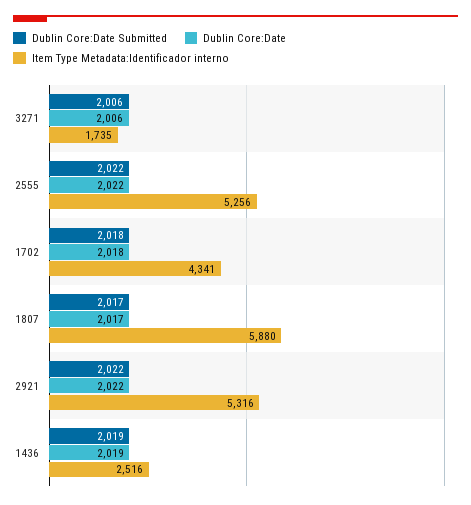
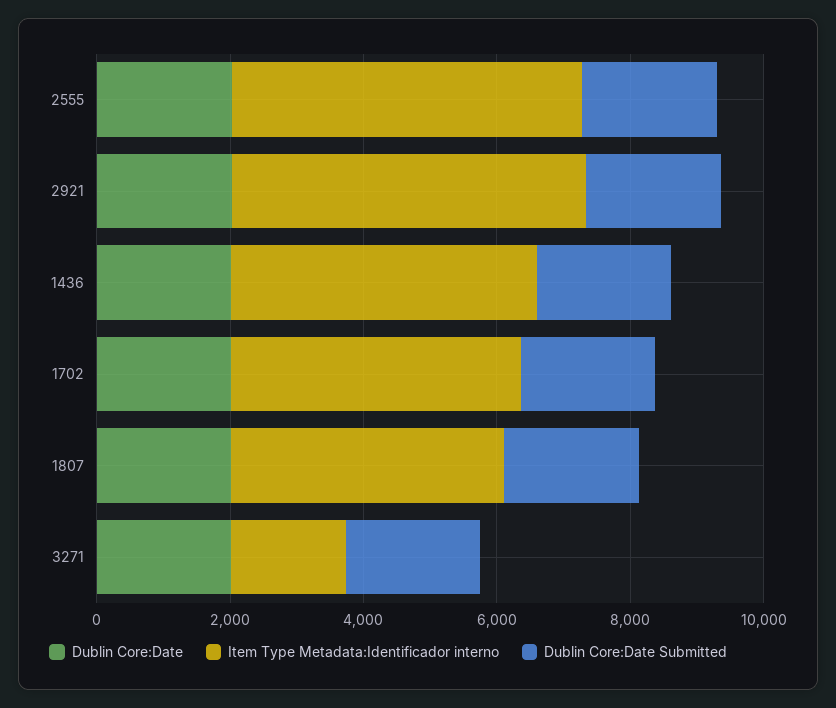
Item Type Metadata:Identificador interno, 1807: 5880 -> 4000
Item Type Metadata:Identificador interno, 1436: 2516 -> 4500

